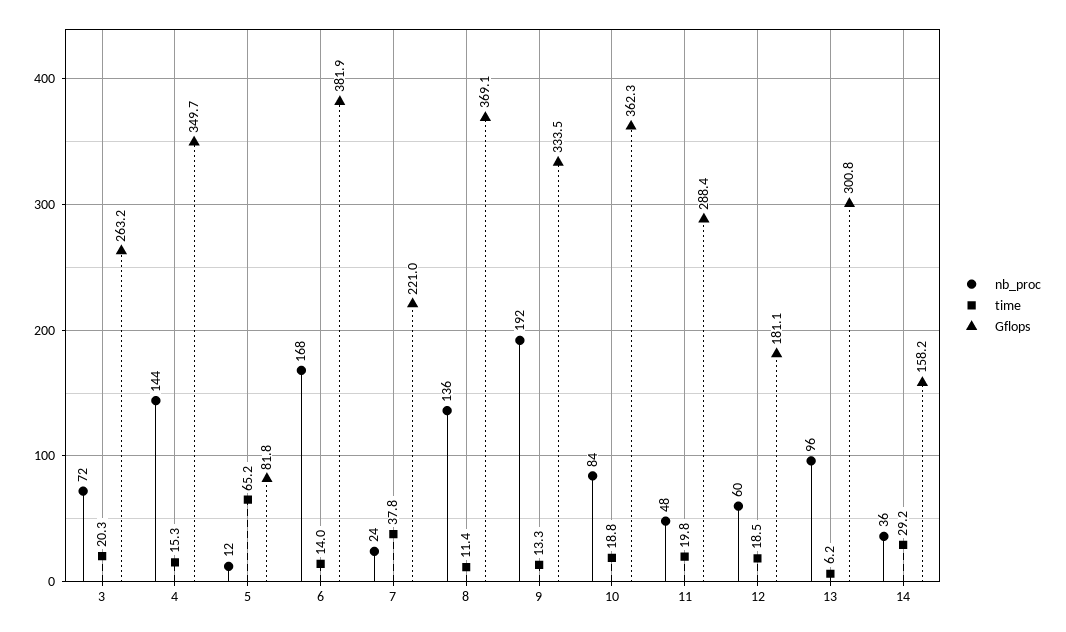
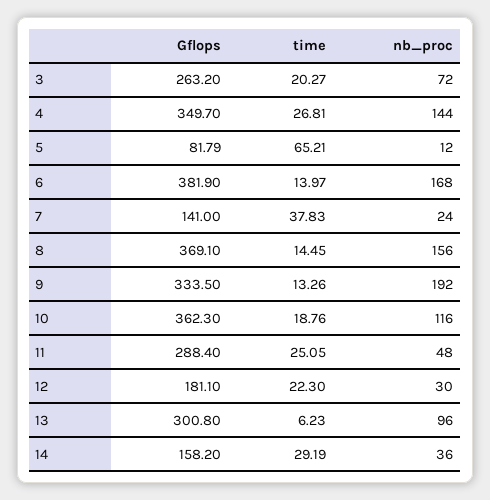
time, 4: 15.3 -> 26.81
Gflops, 7: 221 -> 141
nb_proc, 8: 136 -> 156
time, 8: 11.4 -> 14.45
nb_proc, 10: 84 -> 116
time, 11: 19.8 -> 25.05
nb_proc, 12: 60 -> 30
time, 12: 18.5 -> 22.3

